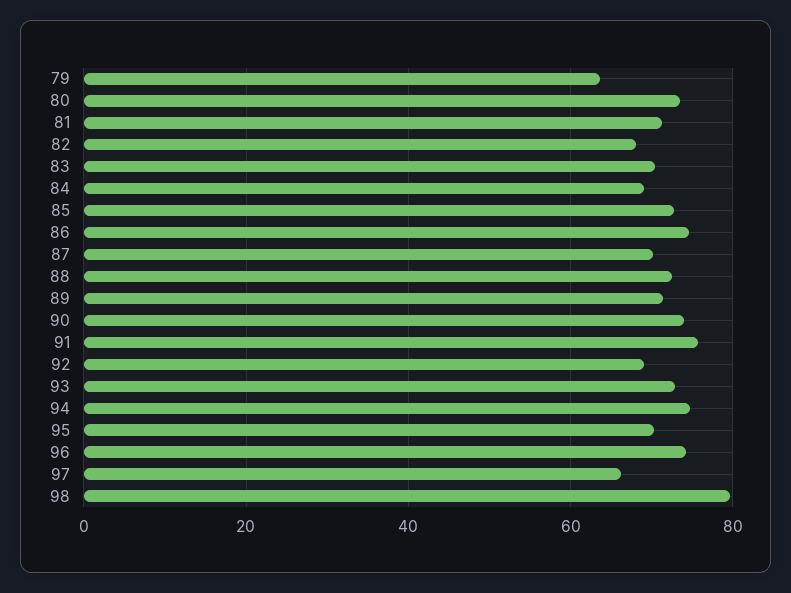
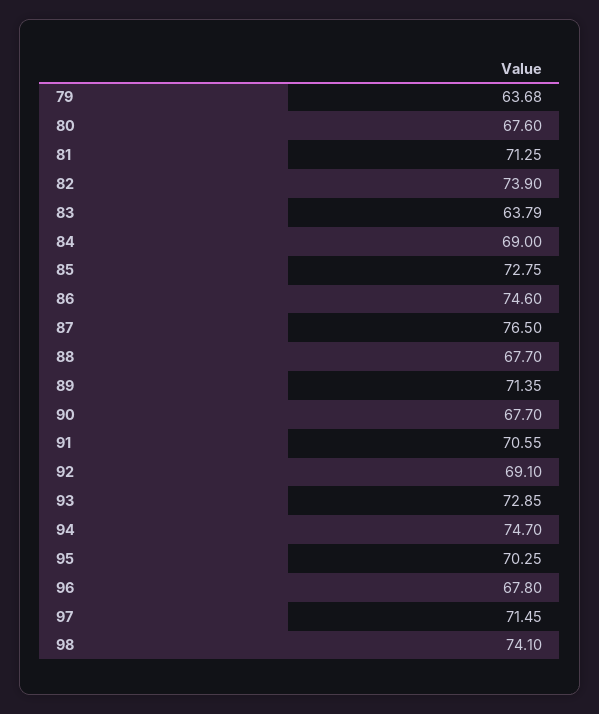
80: 74 -> 67.6
82: 68 -> 73.9
83: 70 -> 63.79
87: 70 -> 76.5
88: 72 -> 67.7
90: 74 -> 67.7
91: 76 -> 70.55
96: 74 -> 67.8
97: 66 -> 71.45
98: 80 -> 74.1

